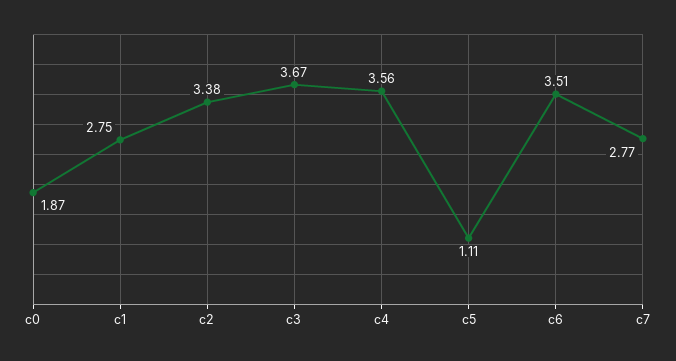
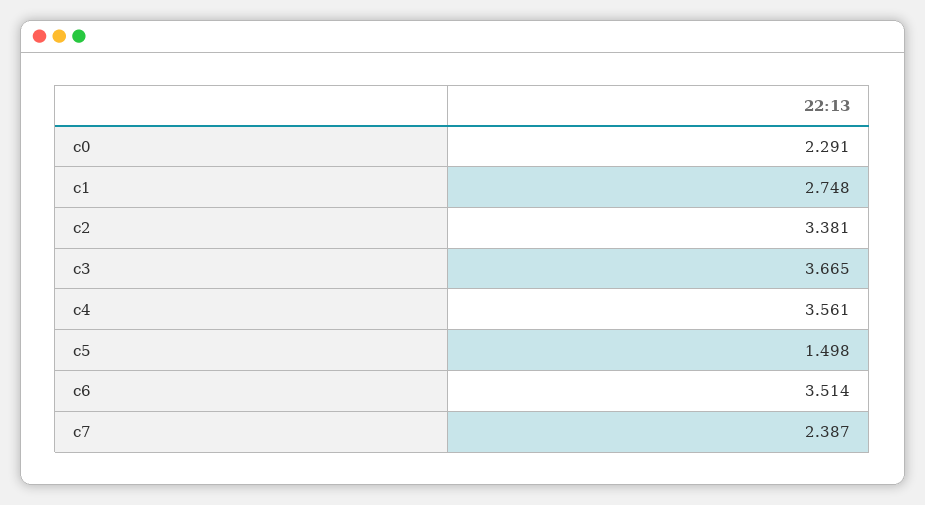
c0: 1.87 -> 2.291
c5: 1.11 -> 1.498
c7: 2.77 -> 2.387

